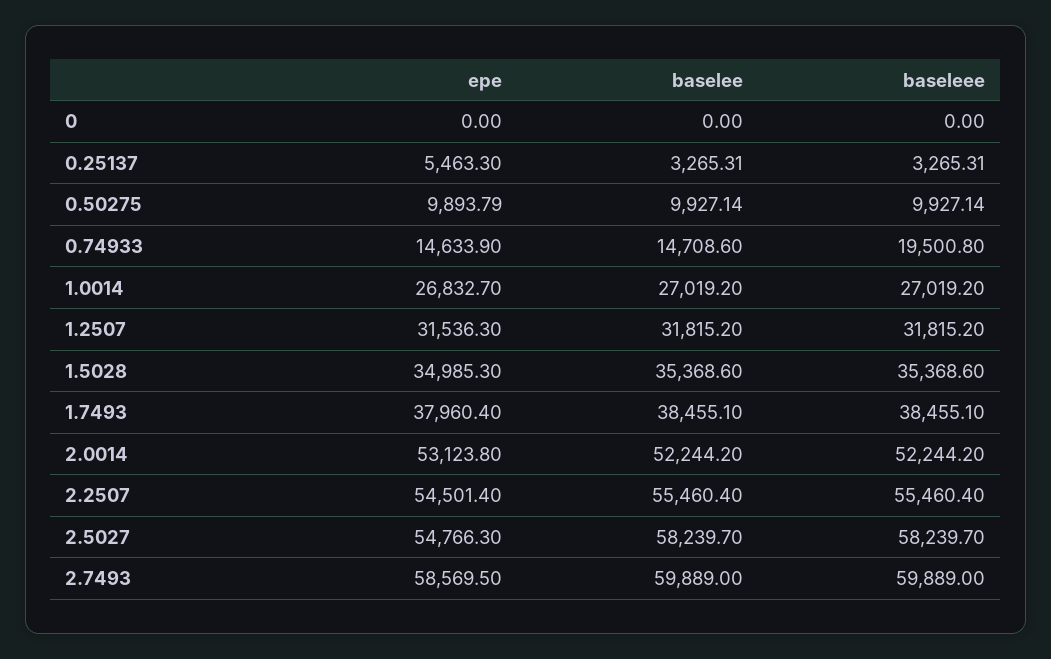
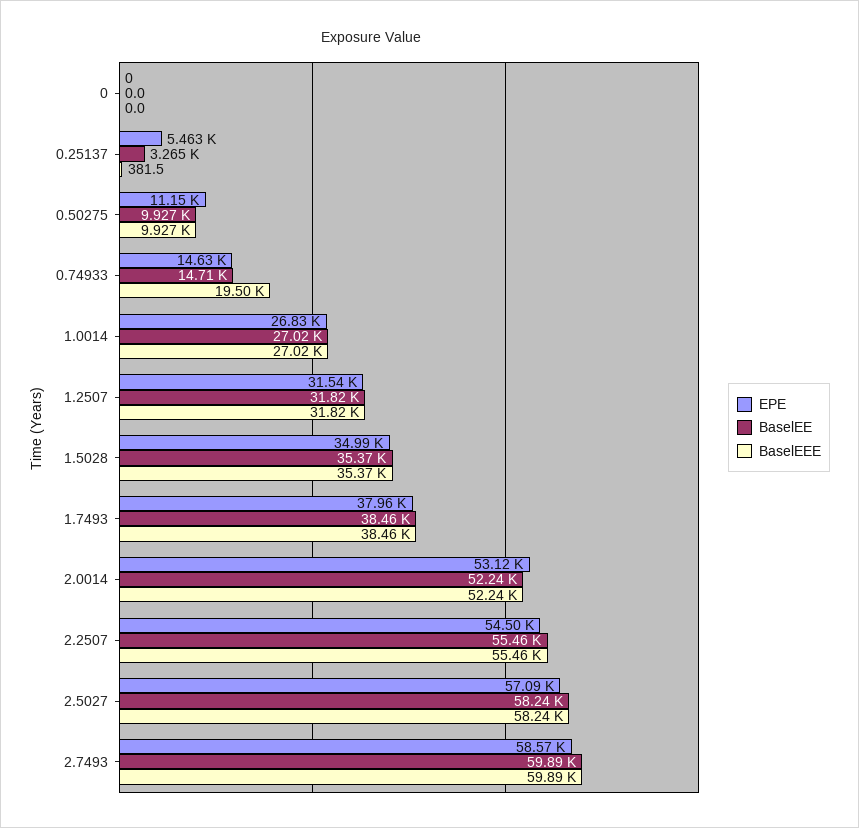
baseleee, 0.25137: 3265.31 -> 381.5
epe, 0.50275: 9893.79 -> 11150
epe, 2.5027: 54766.3 -> 57090

